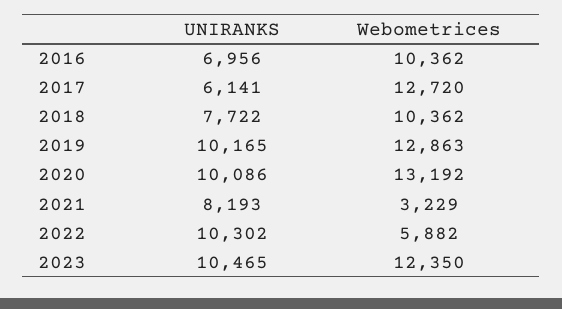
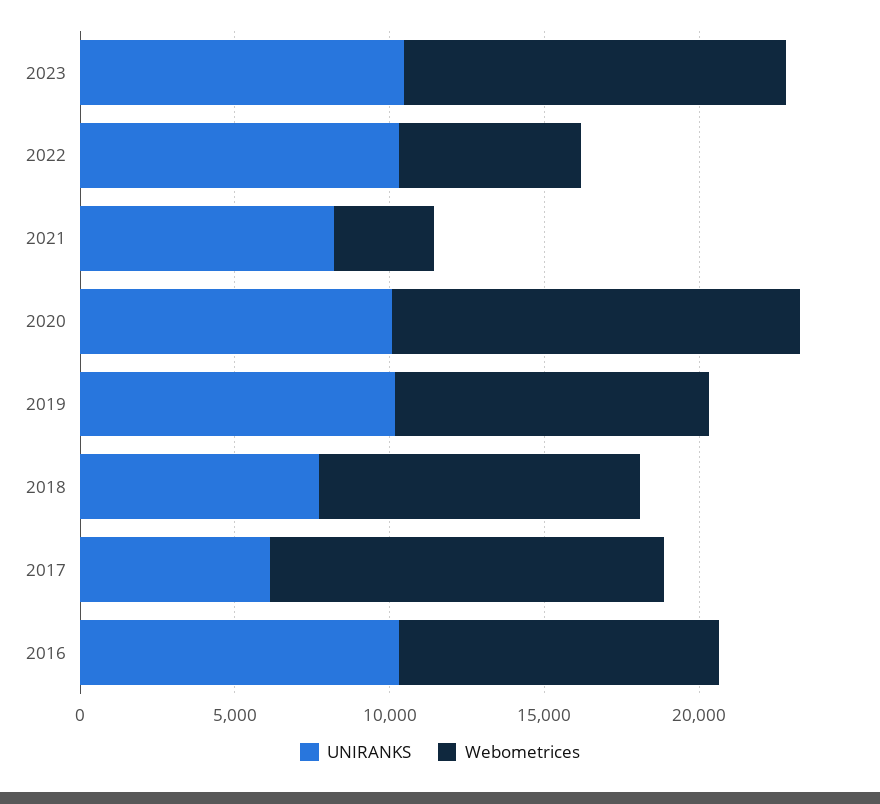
UNIRANKS, 2016: 6956 -> 10000
Webometrices, 2019: 12863 -> 10000

